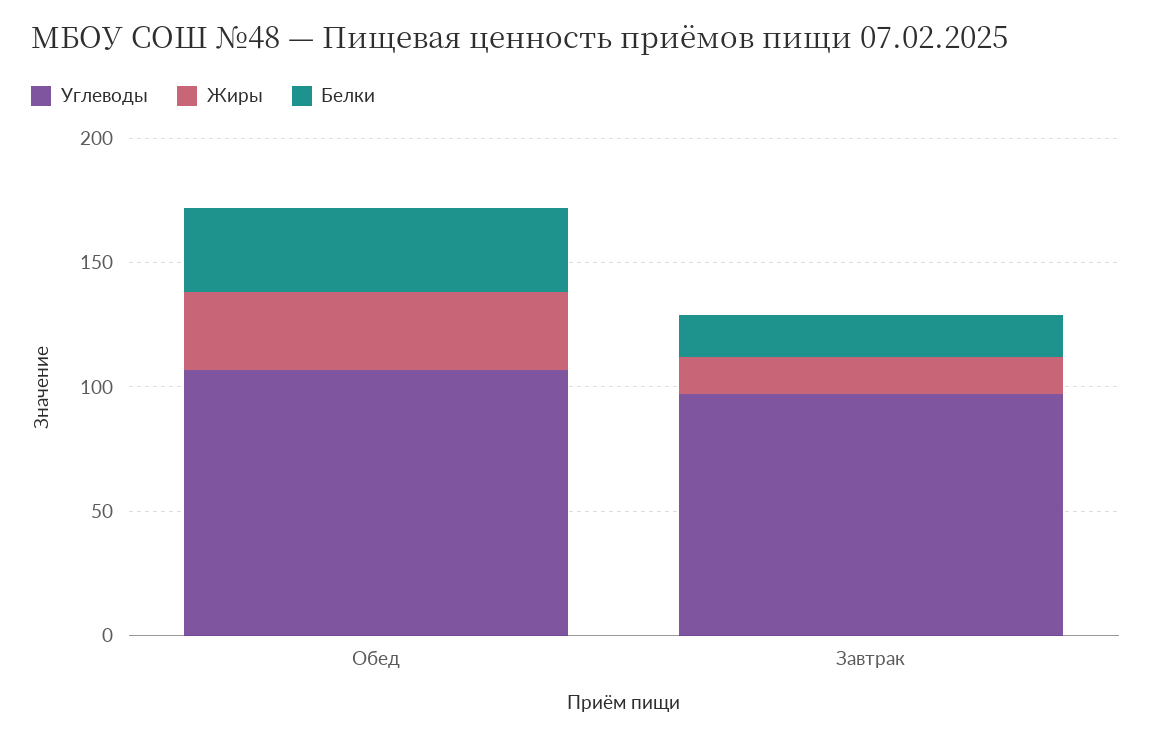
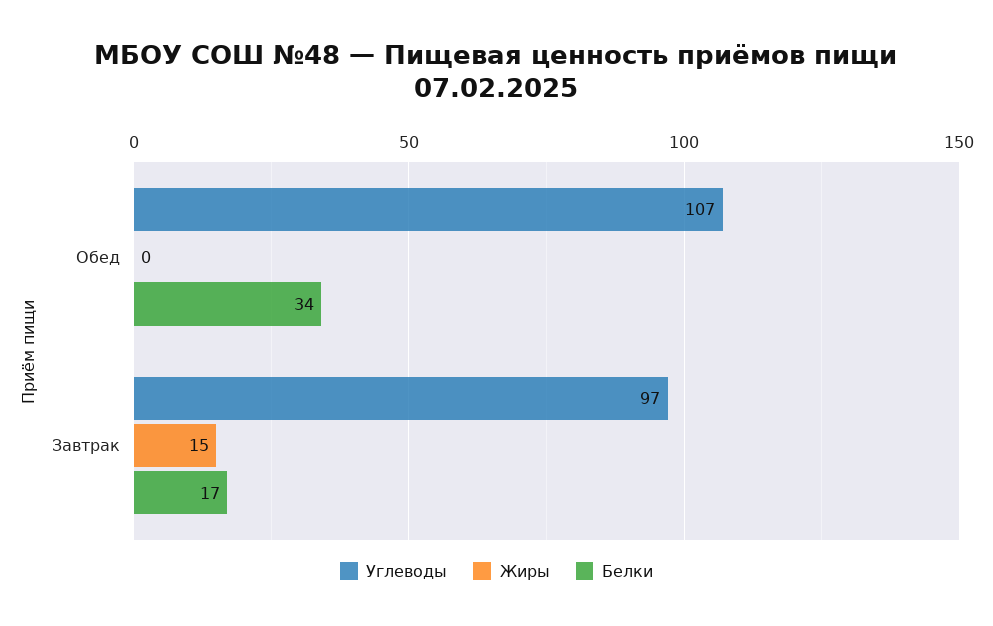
Жиры, Обед: 30 -> 0

